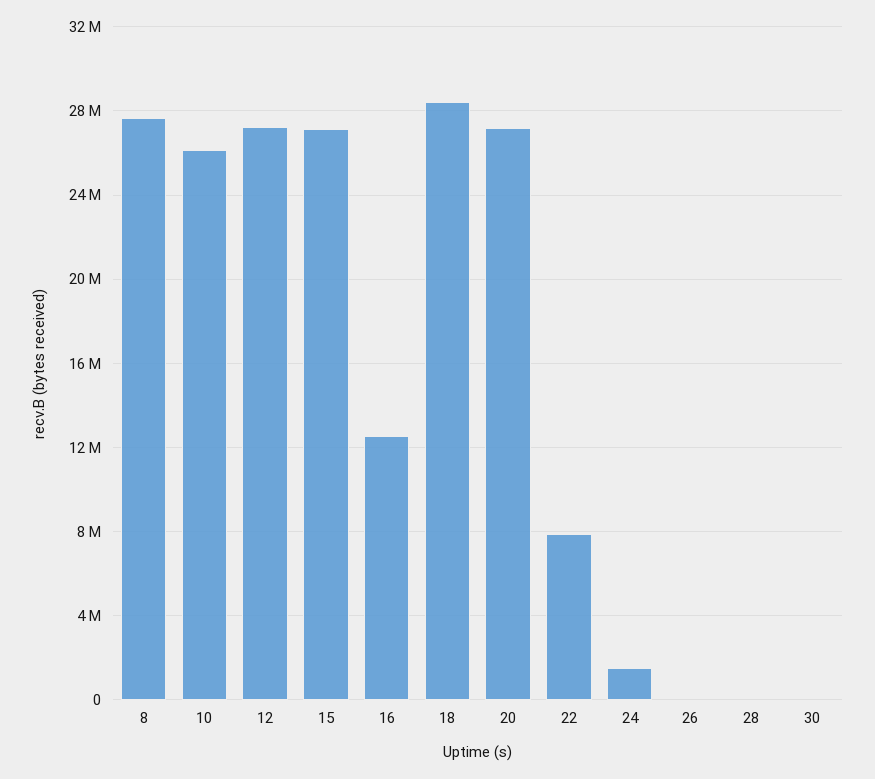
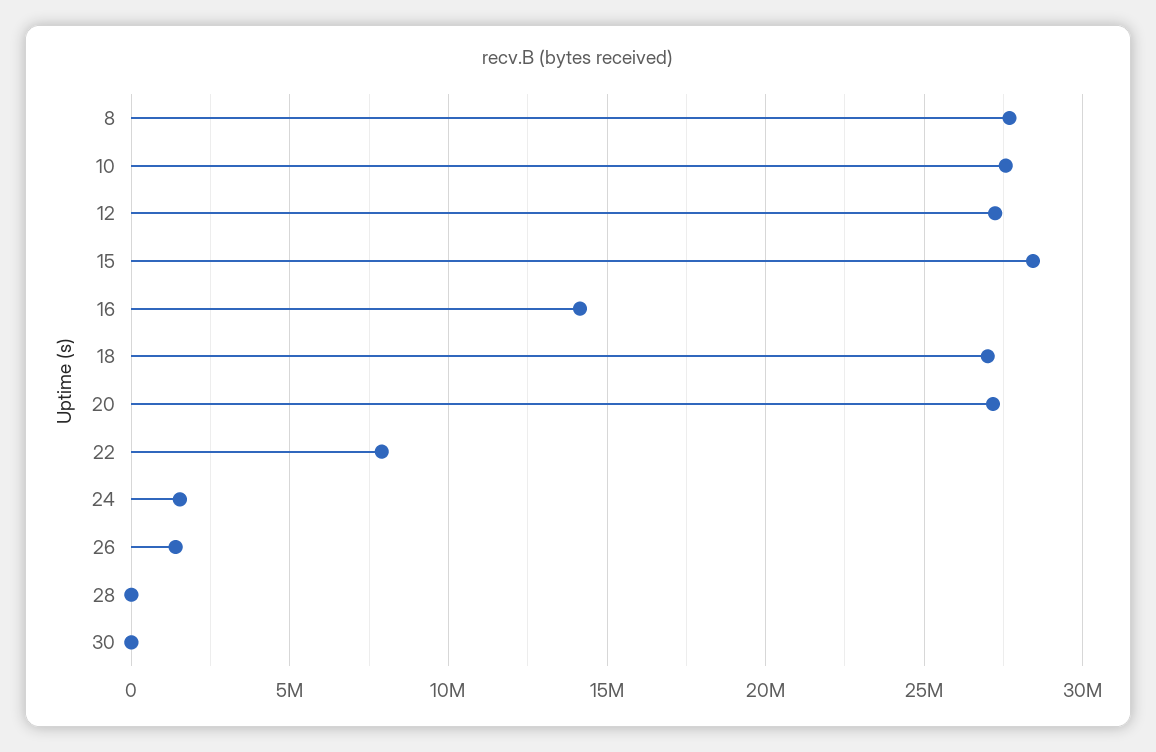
10: 26000000 -> 27500000
15: 27000000 -> 28500000
16: 12500000 -> 14000000
18: 28500000 -> 27000000
26: 0 -> 1500000

